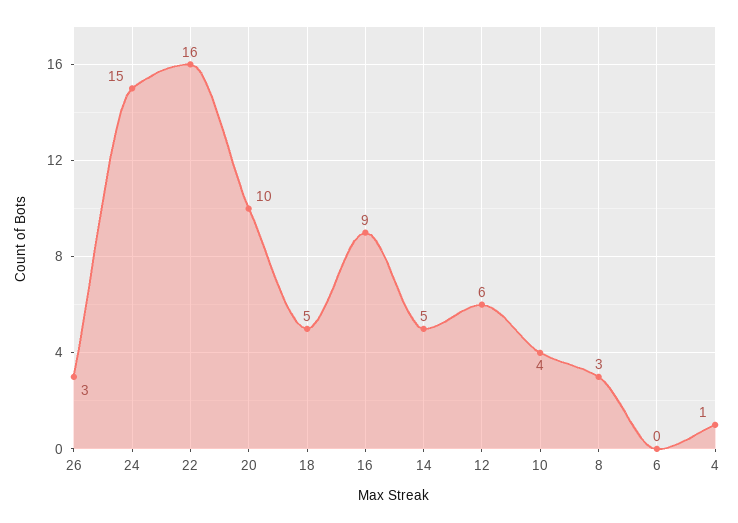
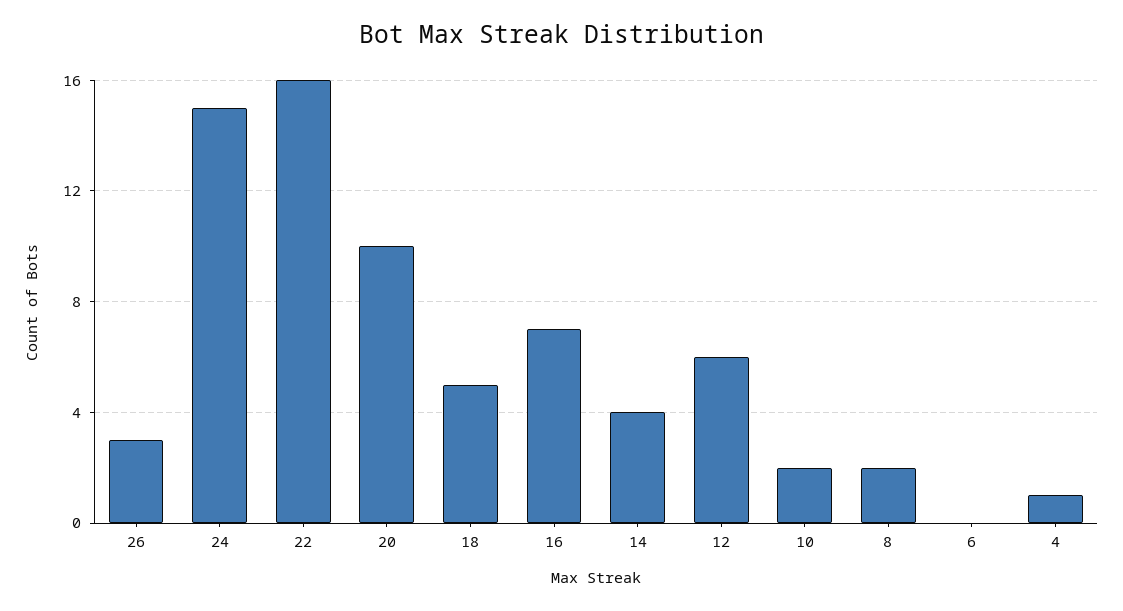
16: 9 -> 7
14: 5 -> 4
10: 4 -> 2
8: 3 -> 2

